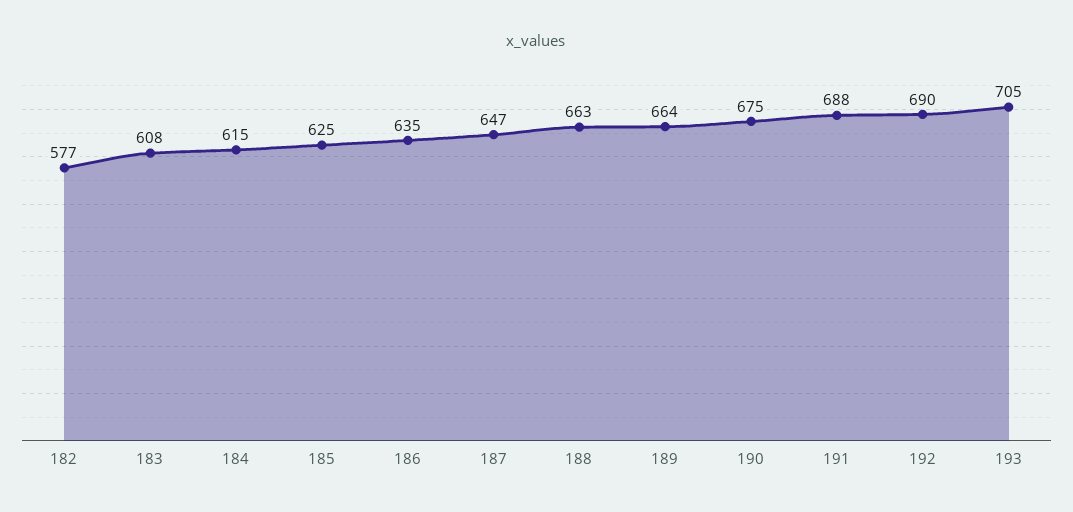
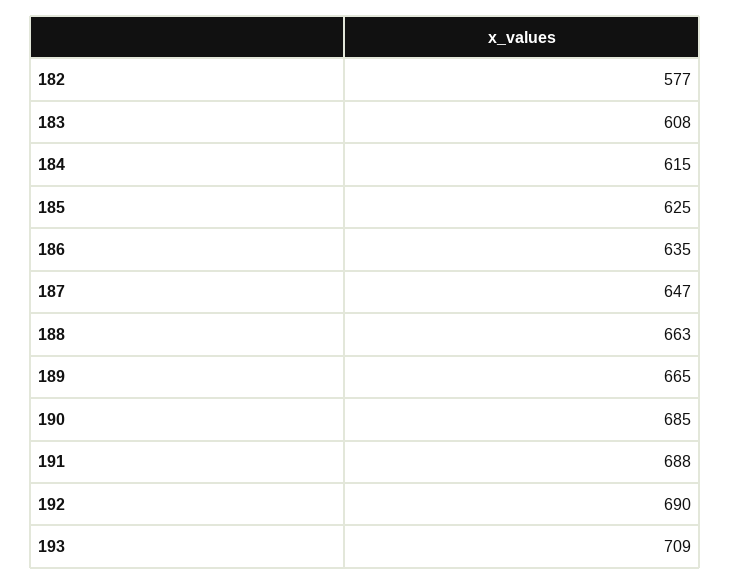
189: 664 -> 665
190: 675 -> 685
193: 705 -> 709

